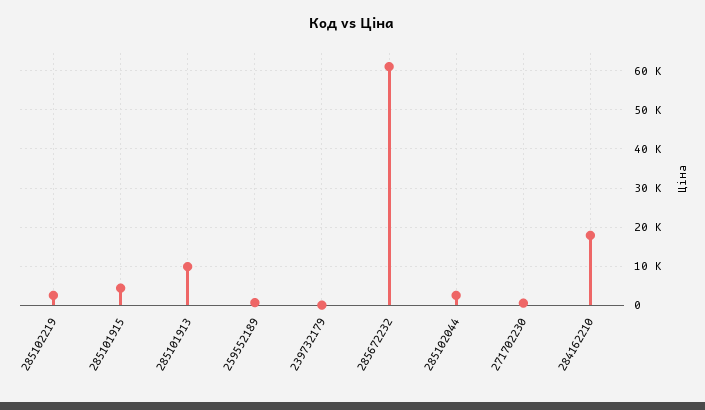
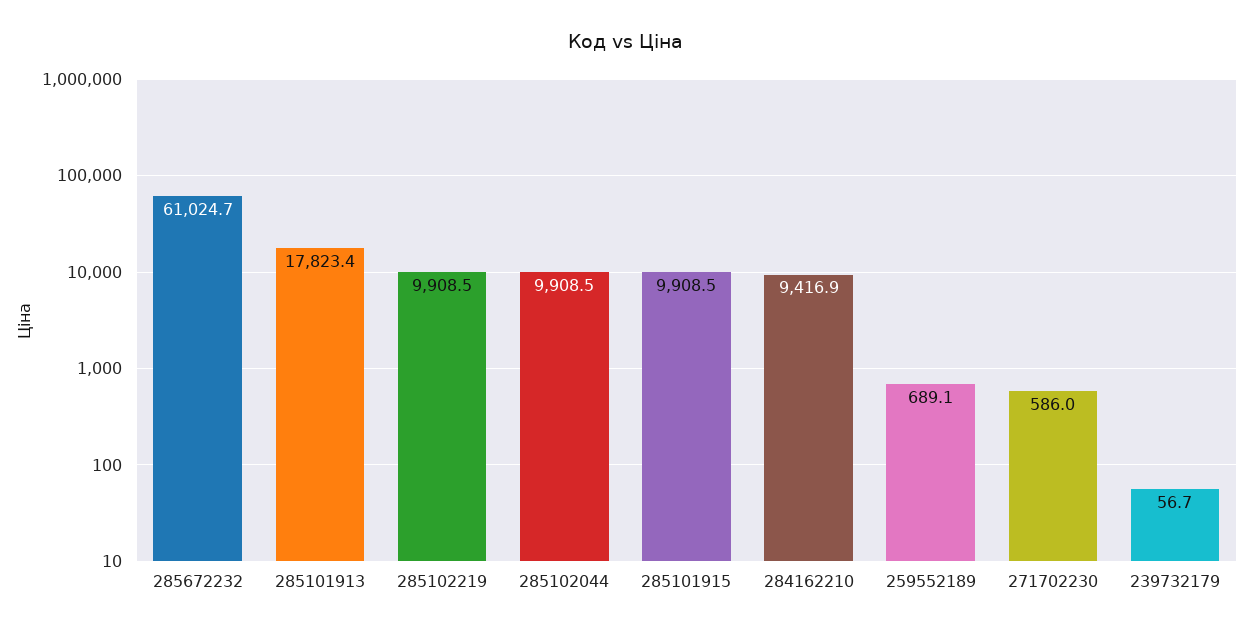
285102219: 2000 -> 9908.5
285101915: 4000 -> 9908.5
285101913: 10000 -> 17823.4
285102044: 2000 -> 9908.5
284162210: 18000 -> 9416.9

